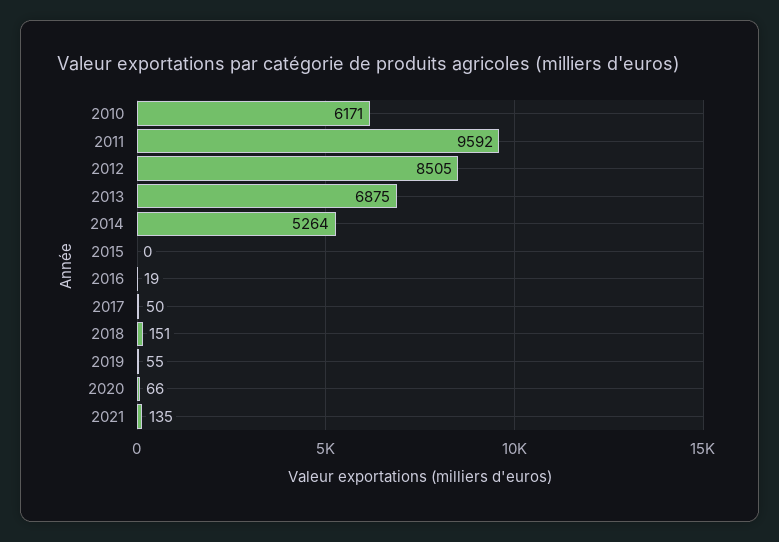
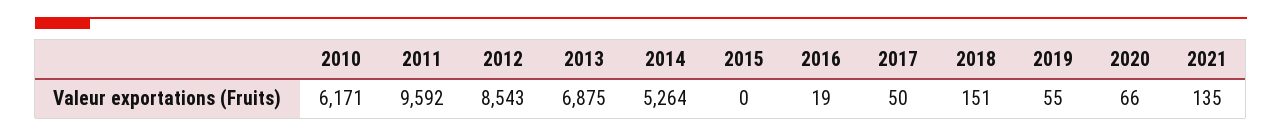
2012: 8505 -> 8543

